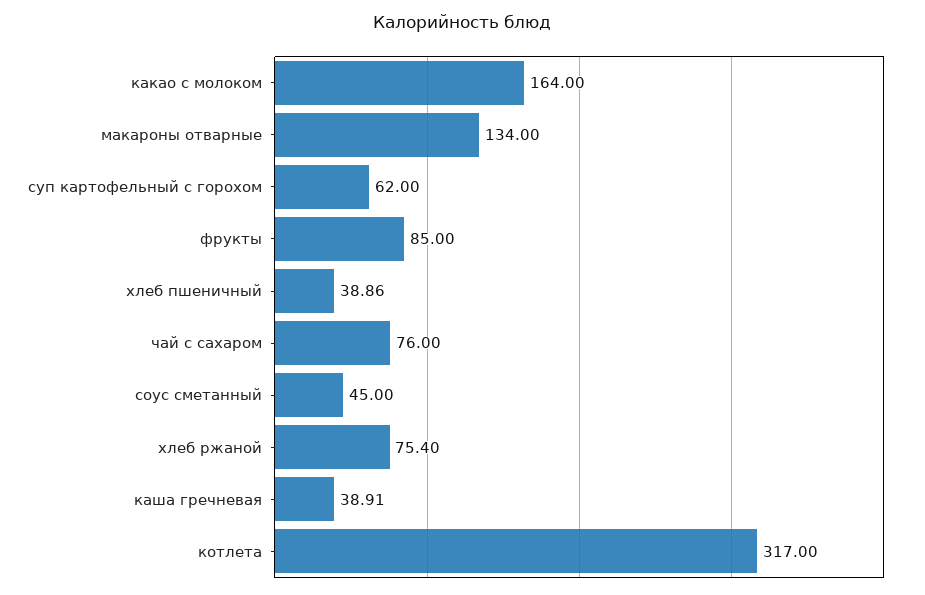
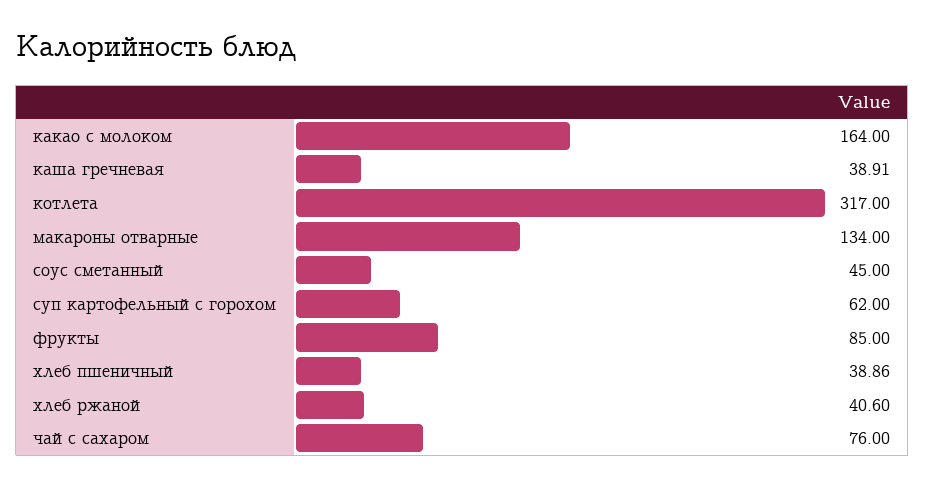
хлеб ржаной: 75.4 -> 40.6

